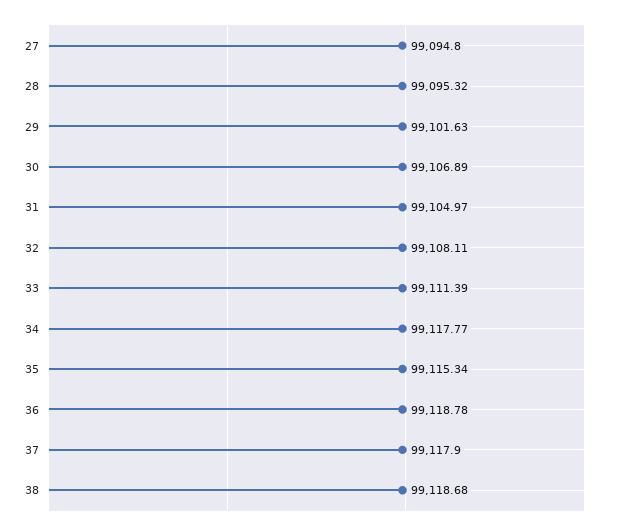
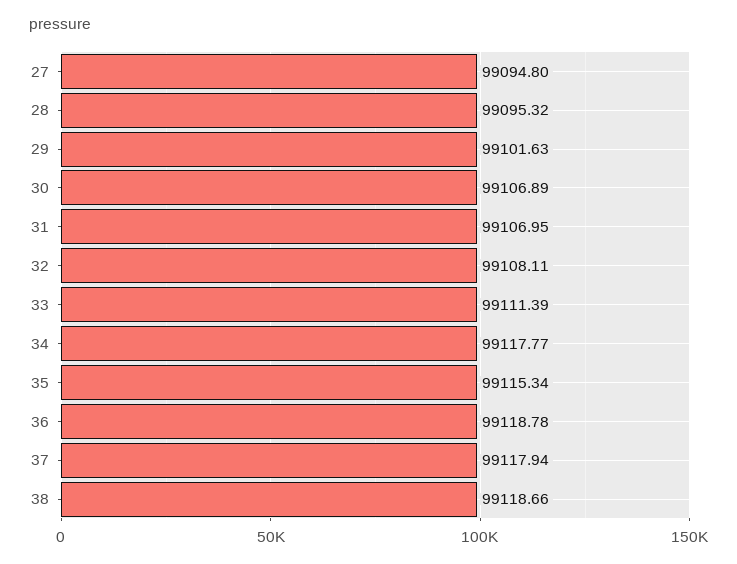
31: 99104.97 -> 99106.95
37: 99117.9 -> 99117.94
38: 99118.68 -> 99118.66

